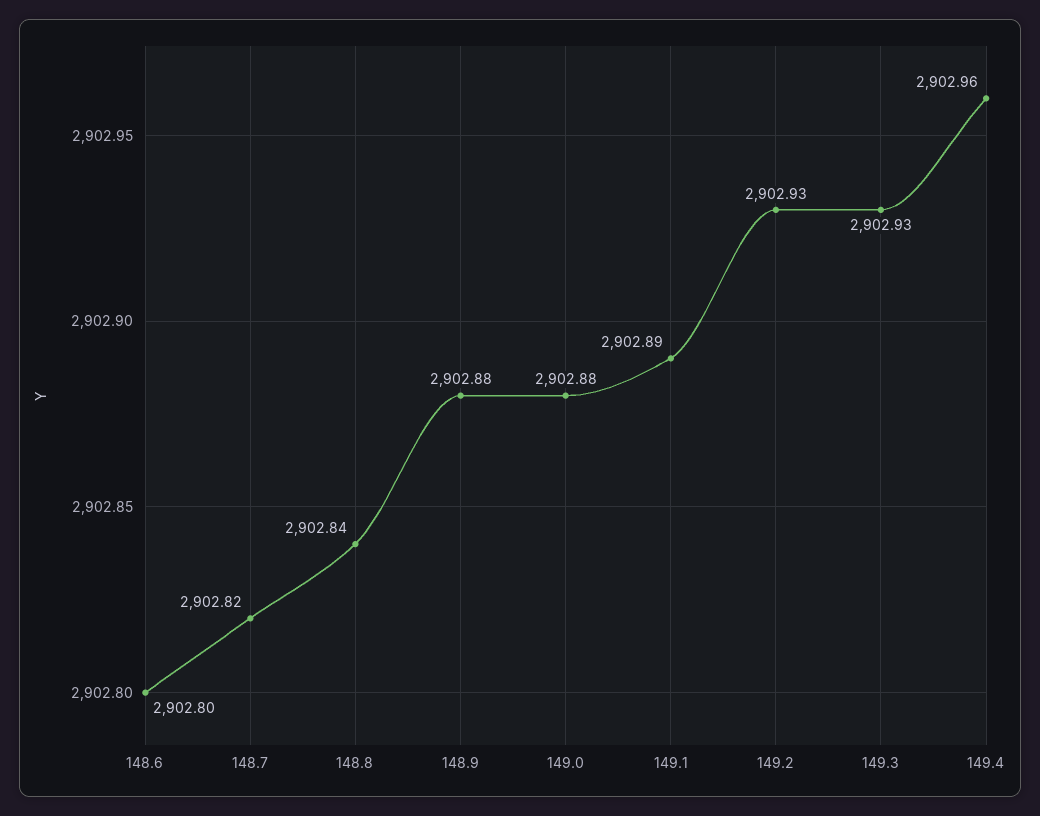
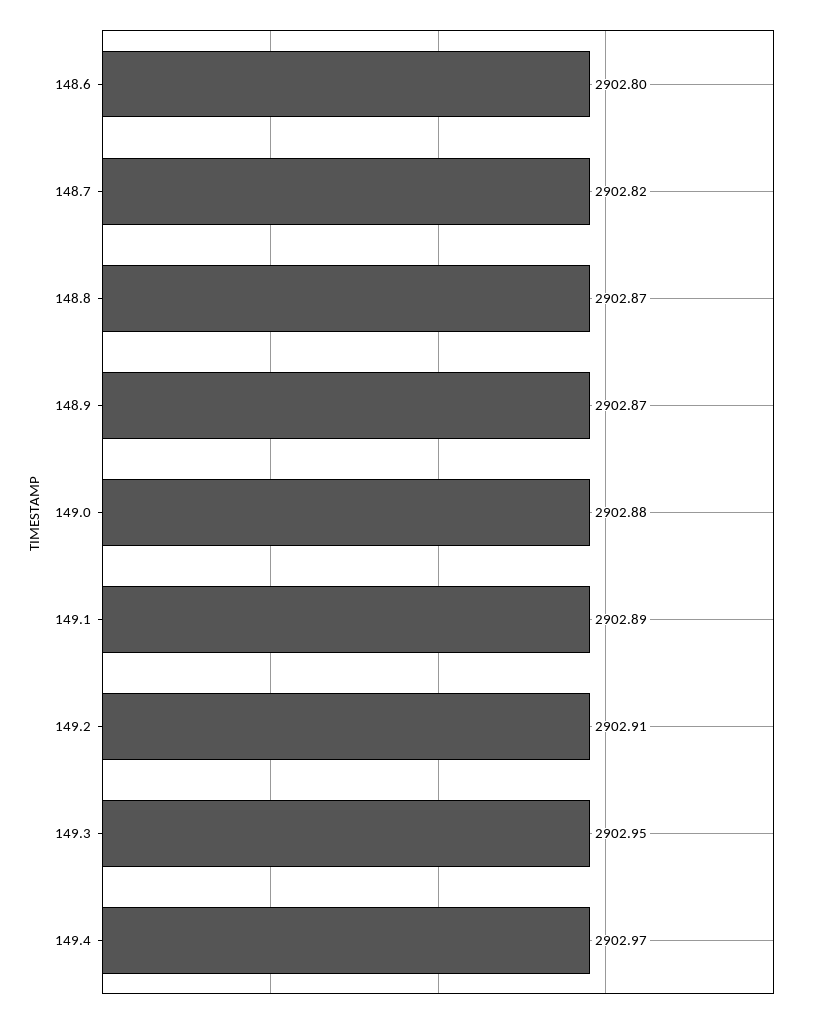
148.8: 2902.84 -> 2902.87
148.9: 2902.88 -> 2902.87
149.2: 2902.93 -> 2902.91
149.3: 2902.93 -> 2902.95
149.4: 2902.96 -> 2902.97

